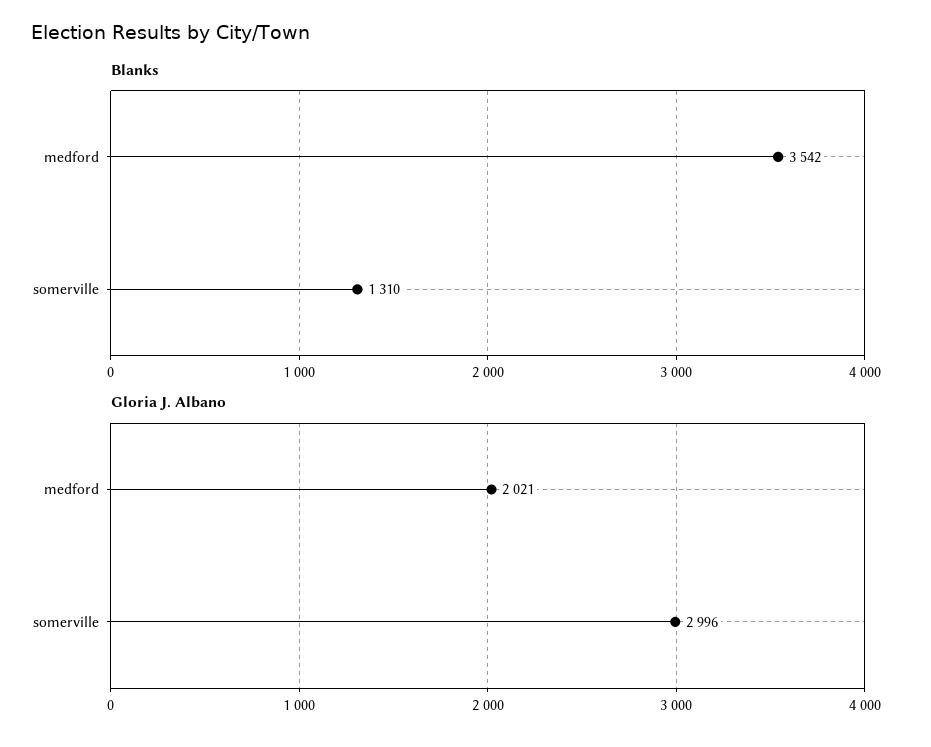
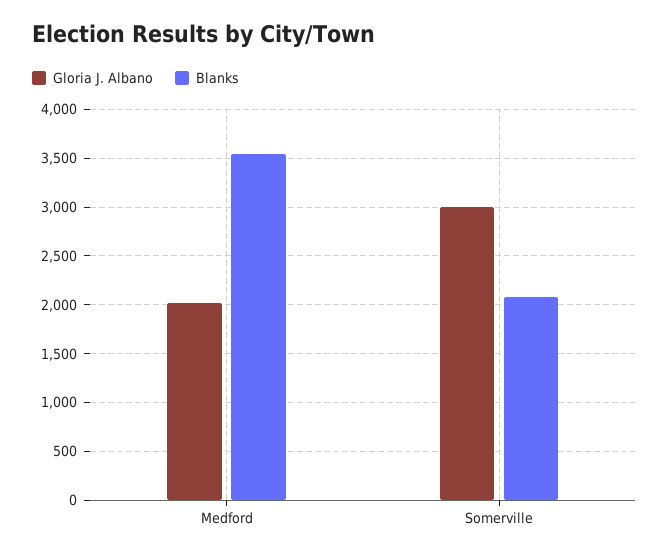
Blanks, somerville: 1310 -> 2100

